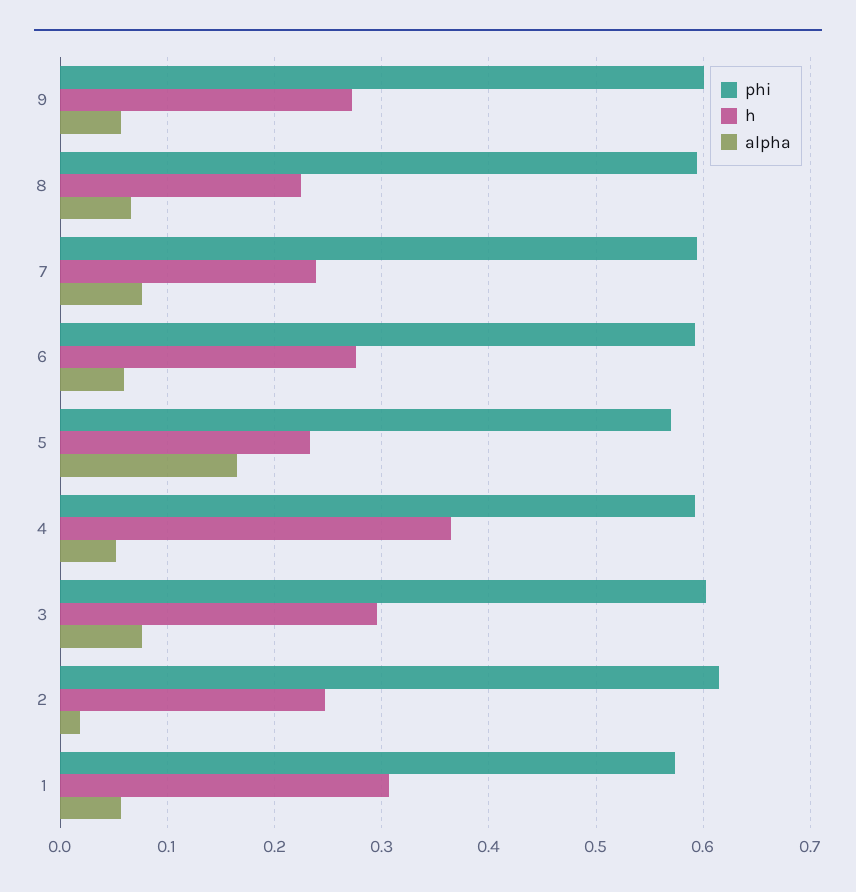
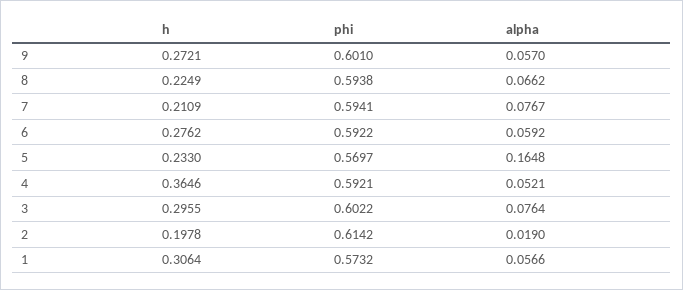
h, 7: 0.24 -> 0.2109
h, 2: 0.25 -> 0.1978

